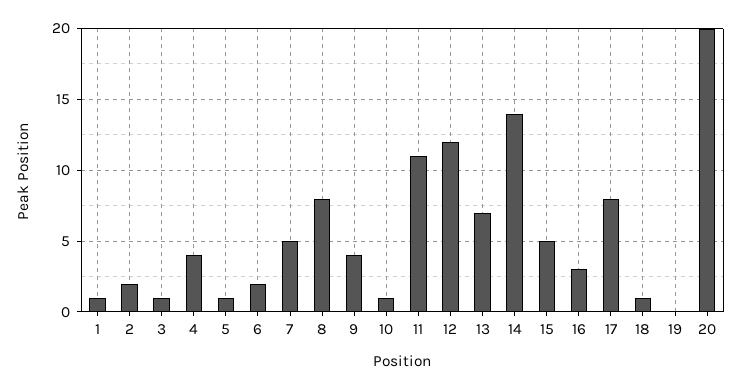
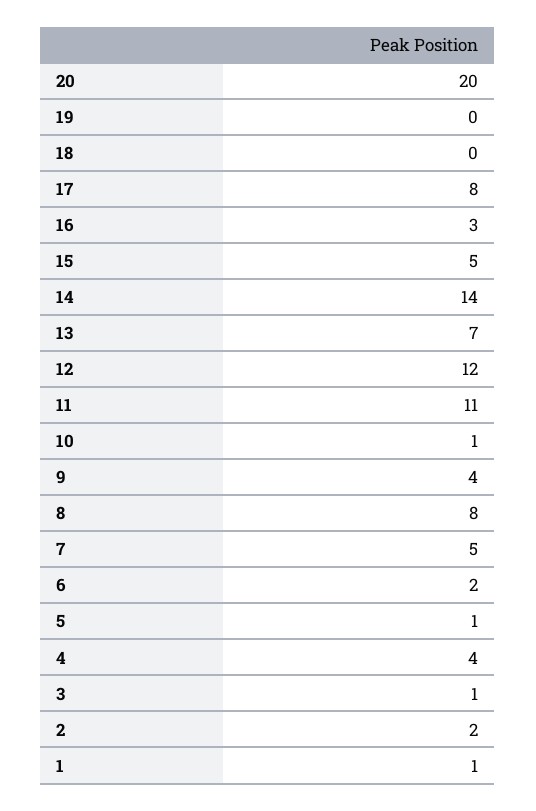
18: 1 -> 0

